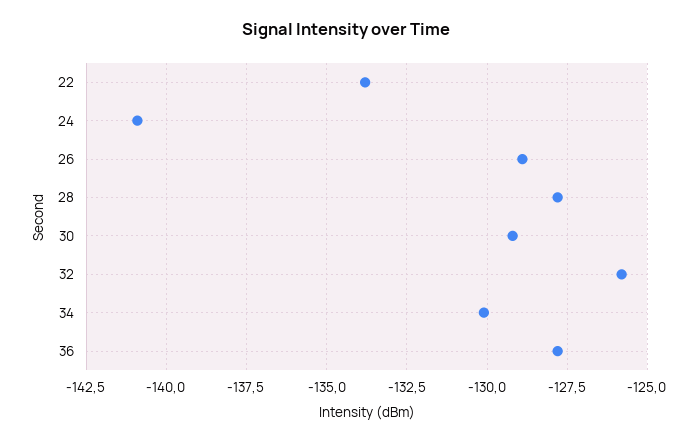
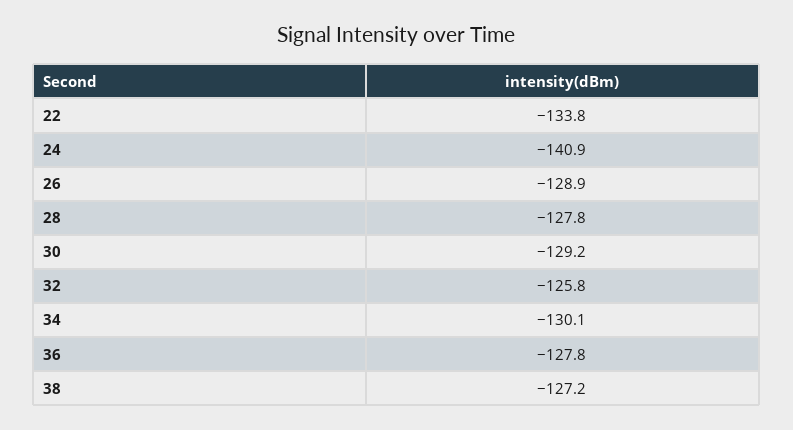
38: none -> -127.2

